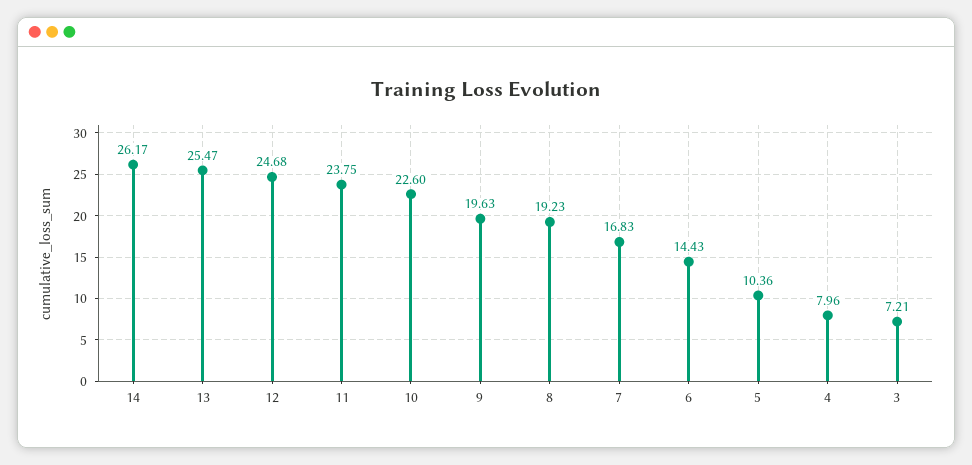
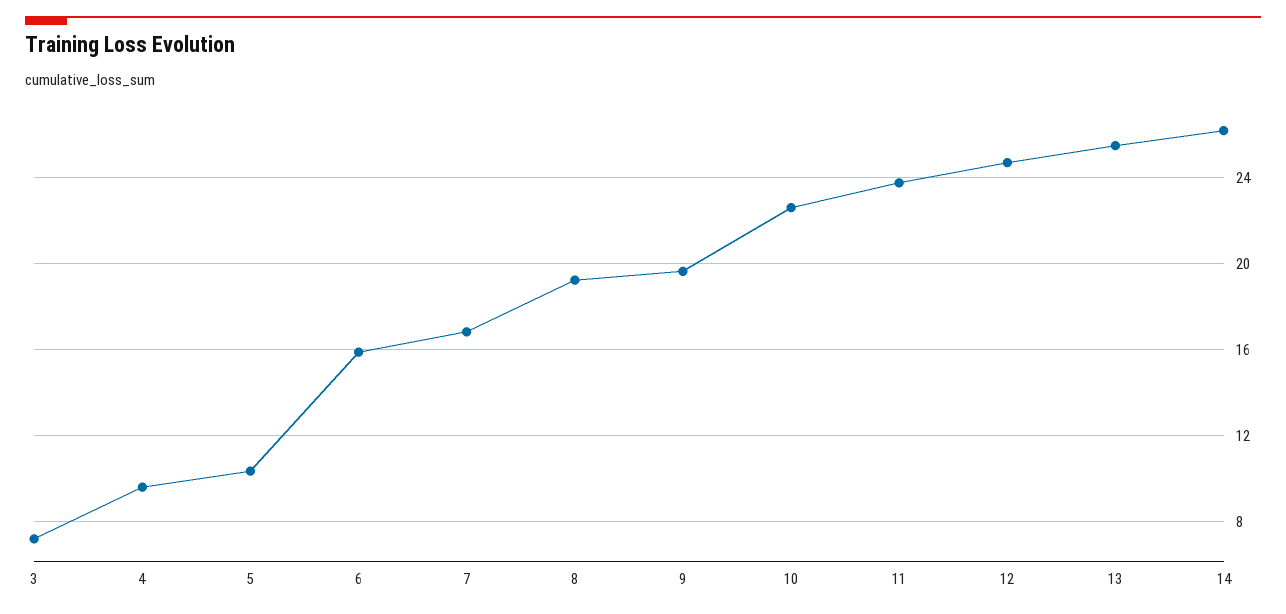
6: 14.43 -> 16
4: 7.96 -> 9.5

